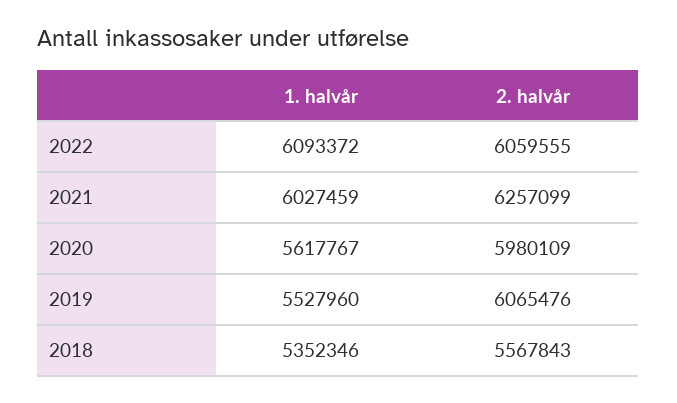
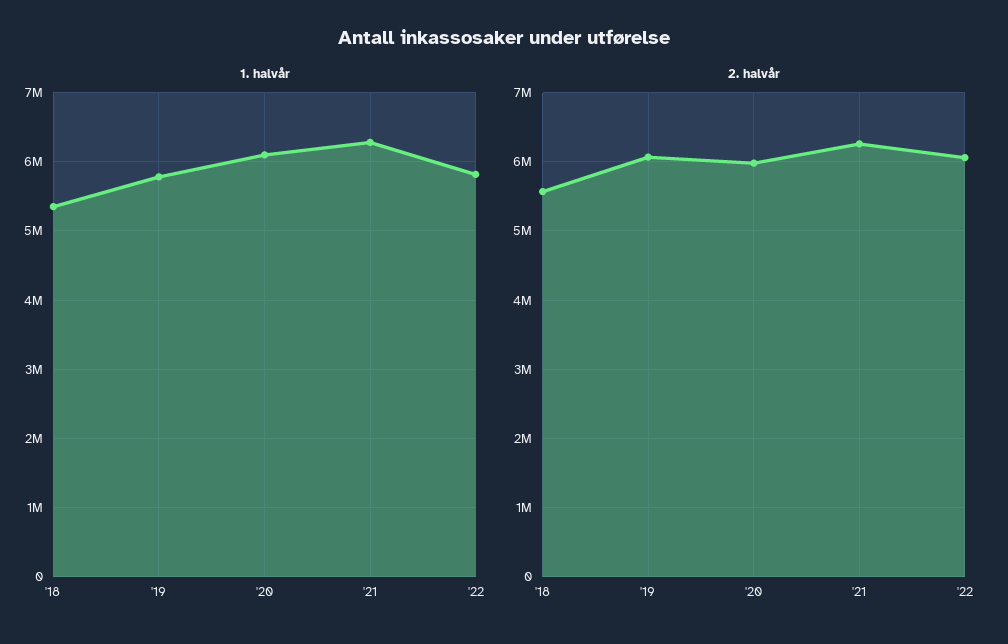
1. halvår, 2022: 6093372 -> 5800000
1. halvår, 2021: 6027459 -> 6300000
1. halvår, 2020: 5617767 -> 6100000
1. halvår, 2019: 5527960 -> 5800000

